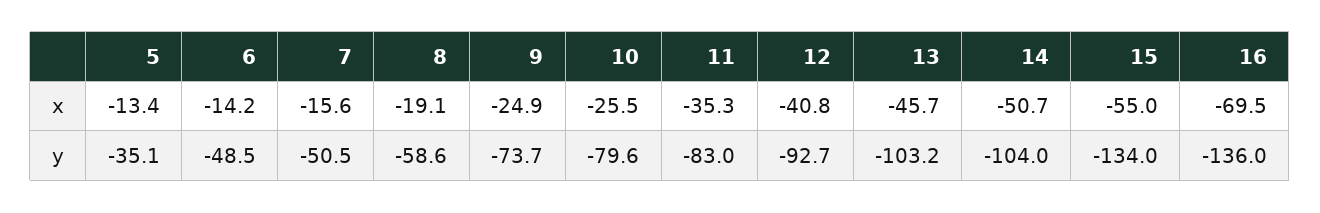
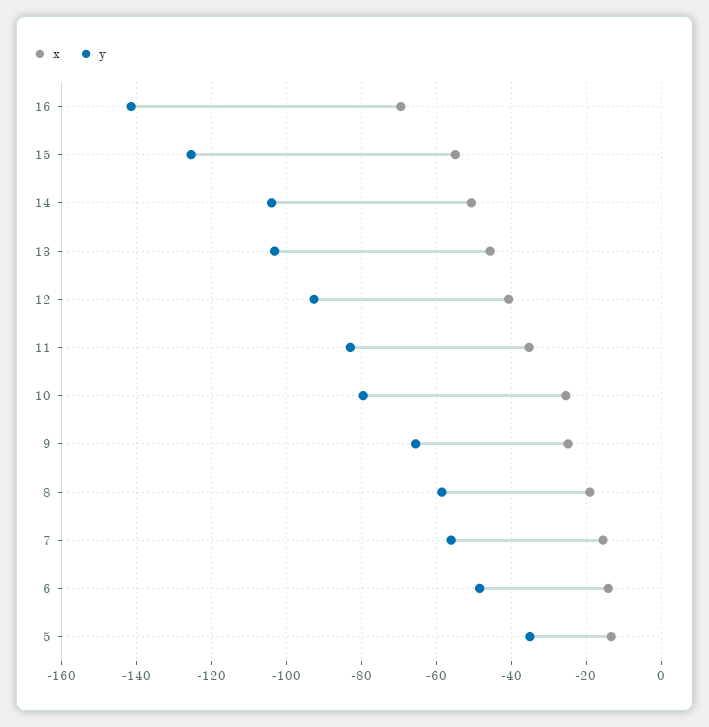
y, 7: -50.5 -> -56
y, 9: -73.7 -> -66
y, 15: -134 -> -126
y, 16: -136 -> -142

